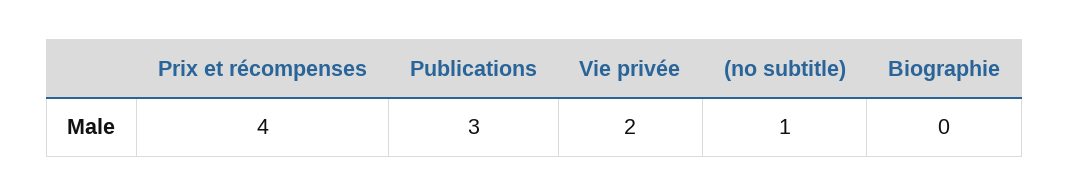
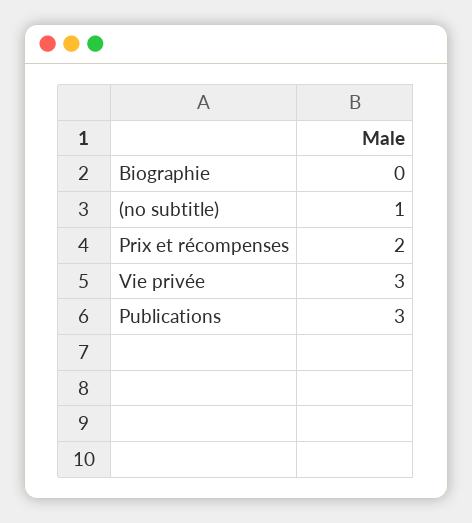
Prix et récompenses: 4 -> 2
Vie privée: 2 -> 3

